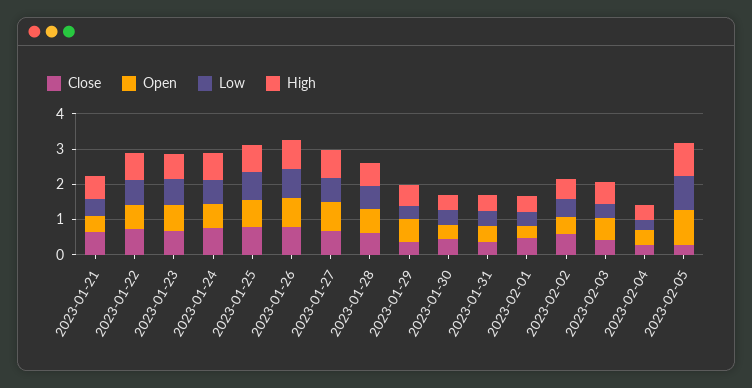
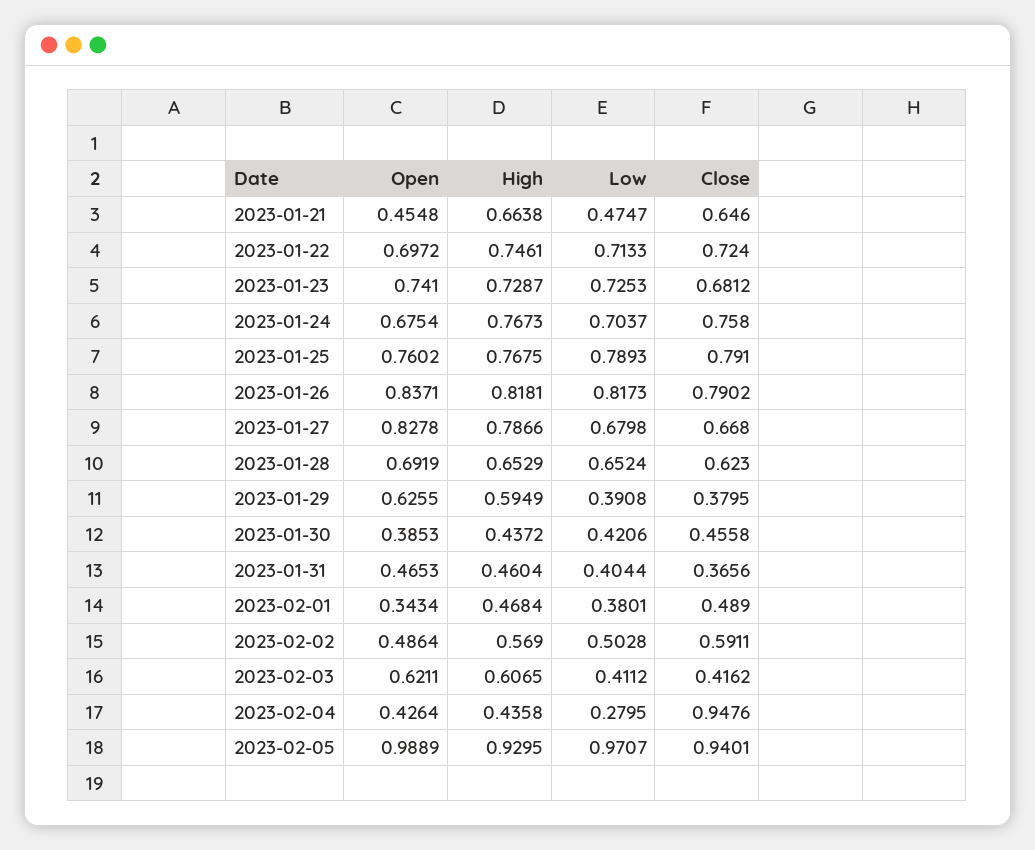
Close, 2023-02-04: 0.25 -> 0.9476
Close, 2023-02-05: 0.25 -> 0.9401

